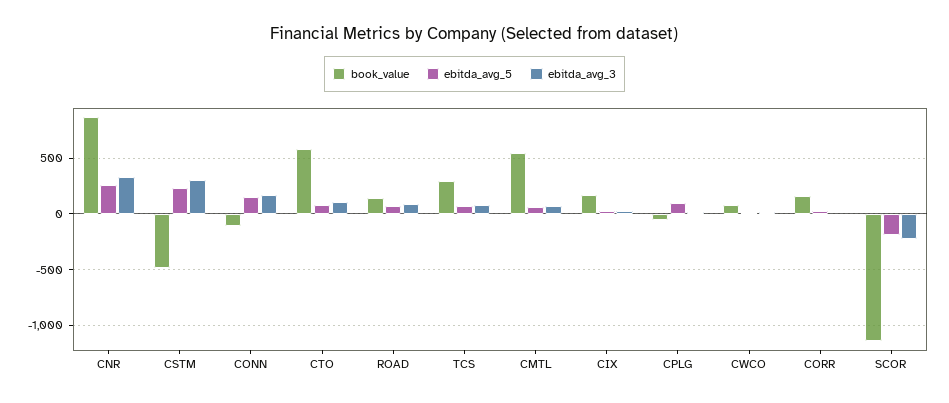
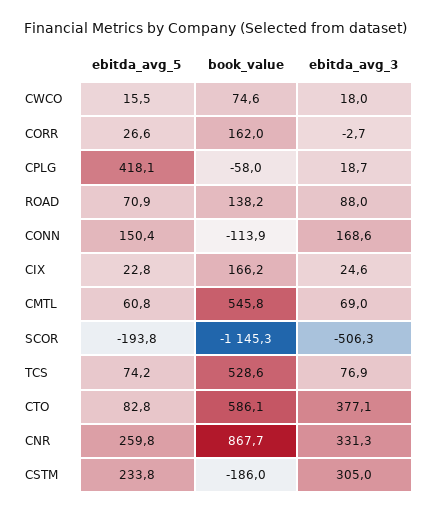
book_value, CSTM: -500 -> -186
ebitda_avg_3, CTO: 100 -> 377.1
book_value, TCS: 300 -> 528.6
ebitda_avg_5, CPLG: 100 -> 418.1
ebitda_avg_3, SCOR: -200 -> -506.3

